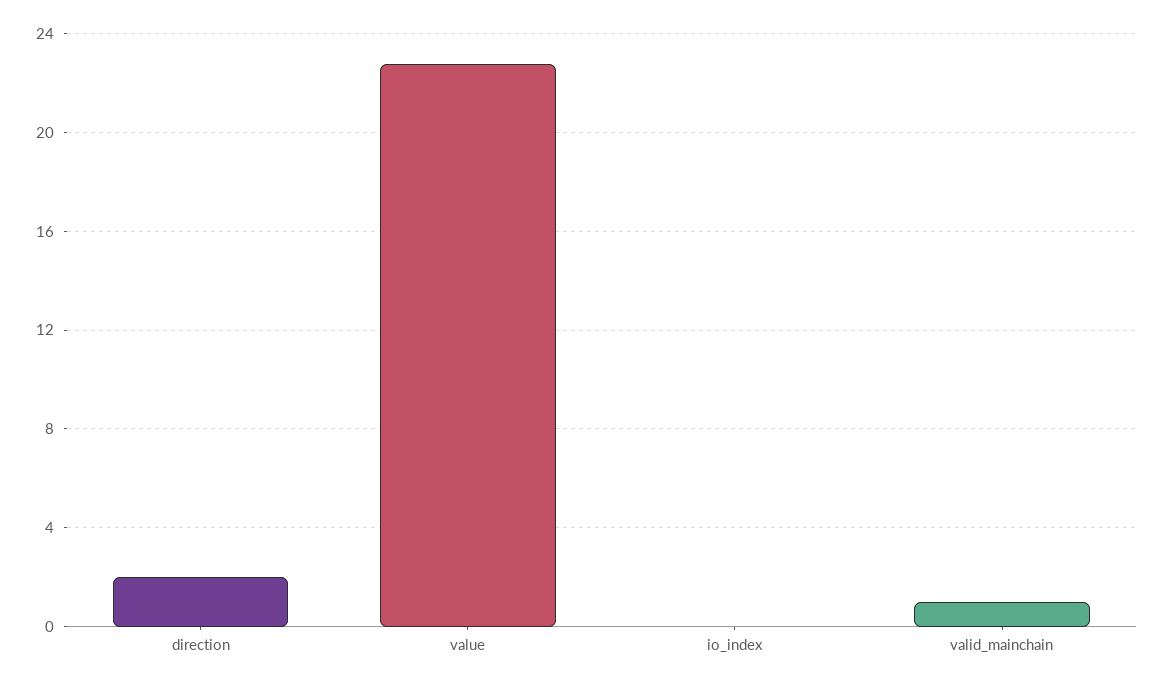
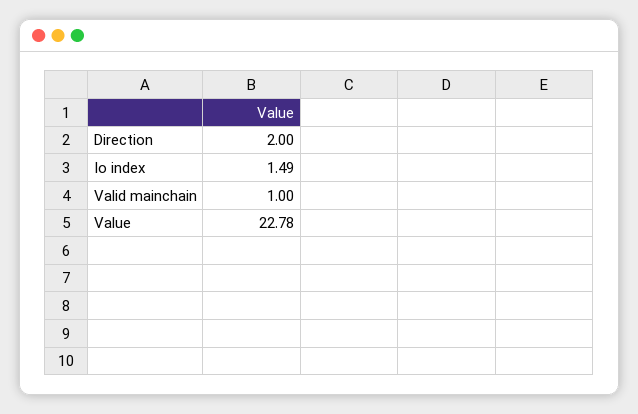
io_index: 0 -> 1.49

